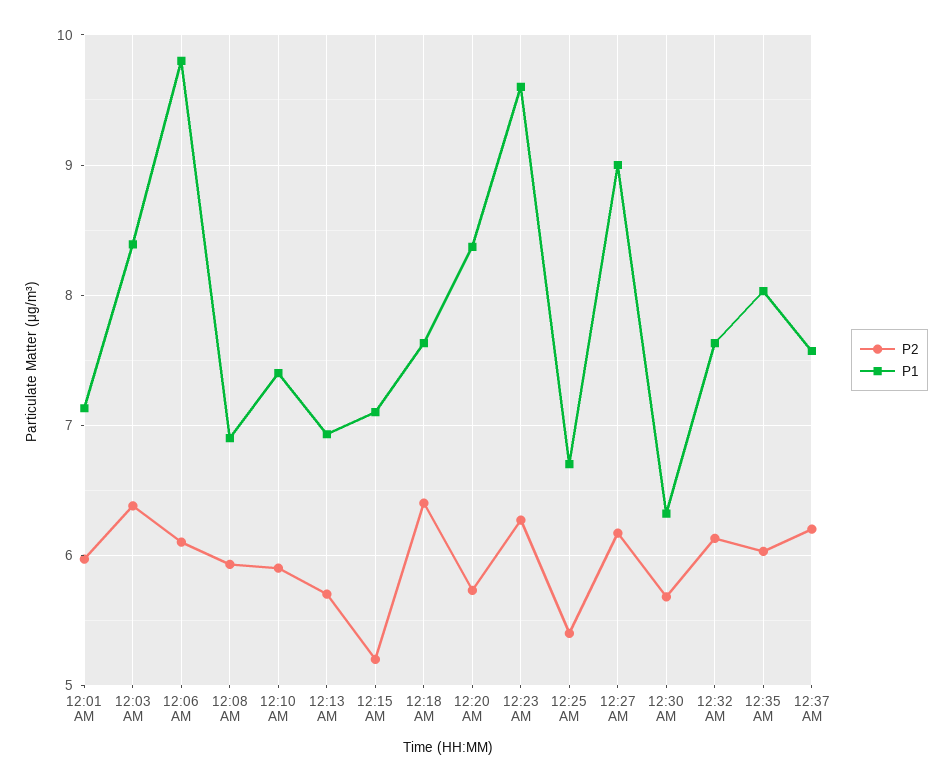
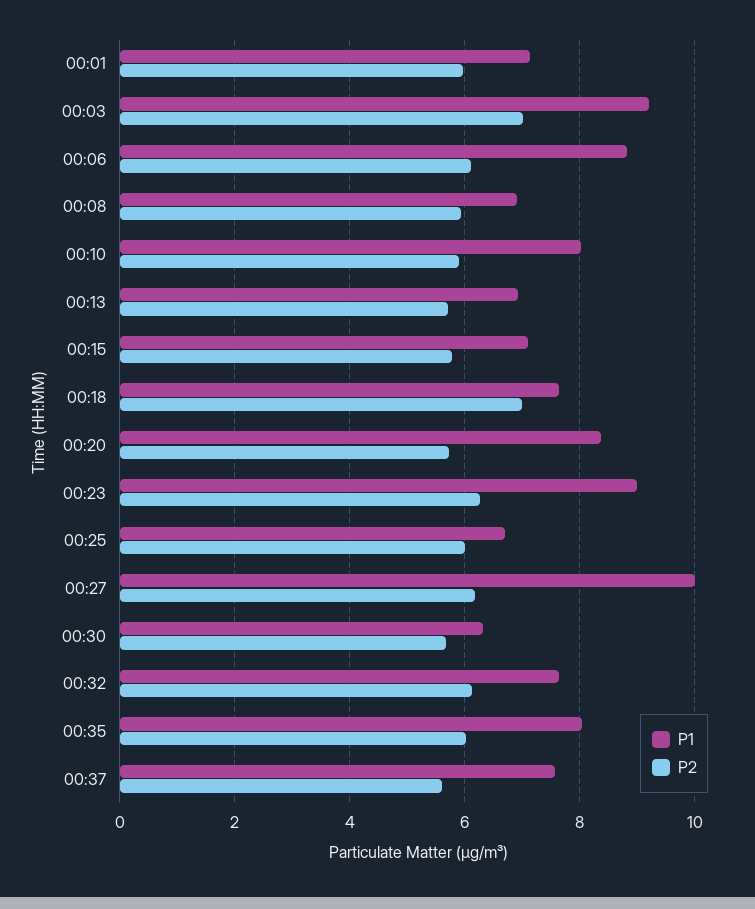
P2, 12:03 AM: 6.4 -> 7
P1, 12:03 AM: 8.4 -> 9.2
P1, 12:06 AM: 9.8 -> 8.8
P1, 12:10 AM: 7.4 -> 8
P2, 12:15 AM: 5.2 -> 5.8
P2, 12:18 AM: 6.4 -> 7
P1, 12:23 AM: 9.6 -> 9
P2, 12:25 AM: 5.4 -> 6
P1, 12:27 AM: 9 -> 10
P2, 12:37 AM: 6.2 -> 5.6

